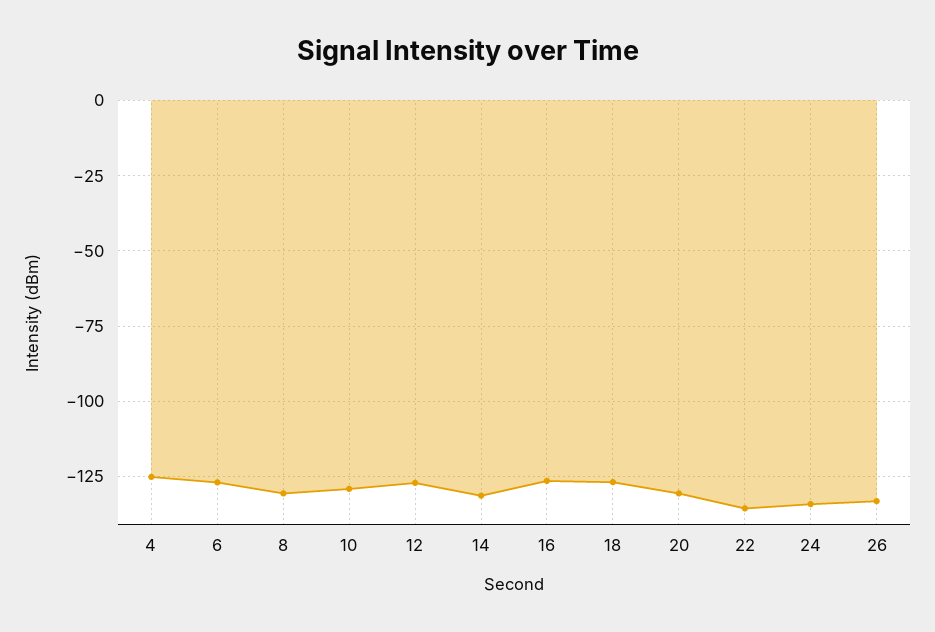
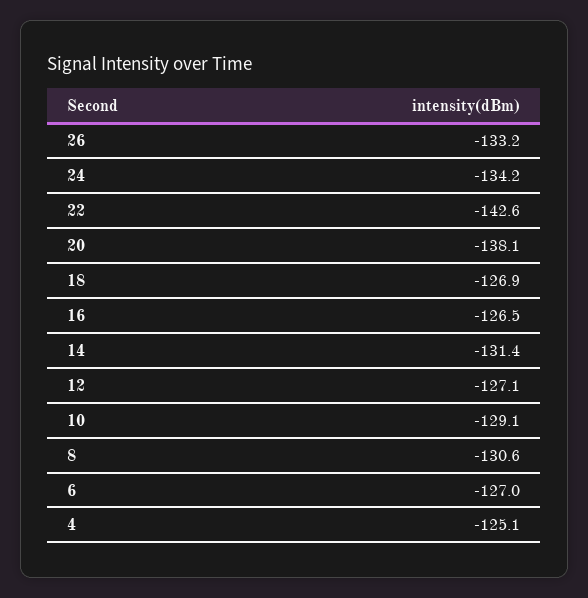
20: -130 -> -138.1
22: -135 -> -142.6

